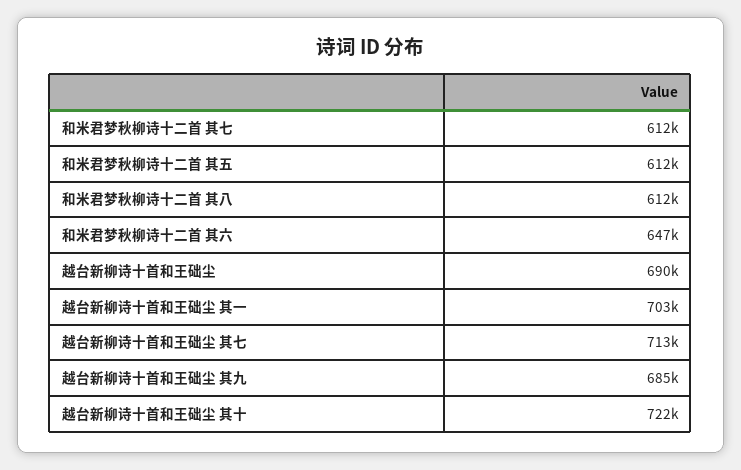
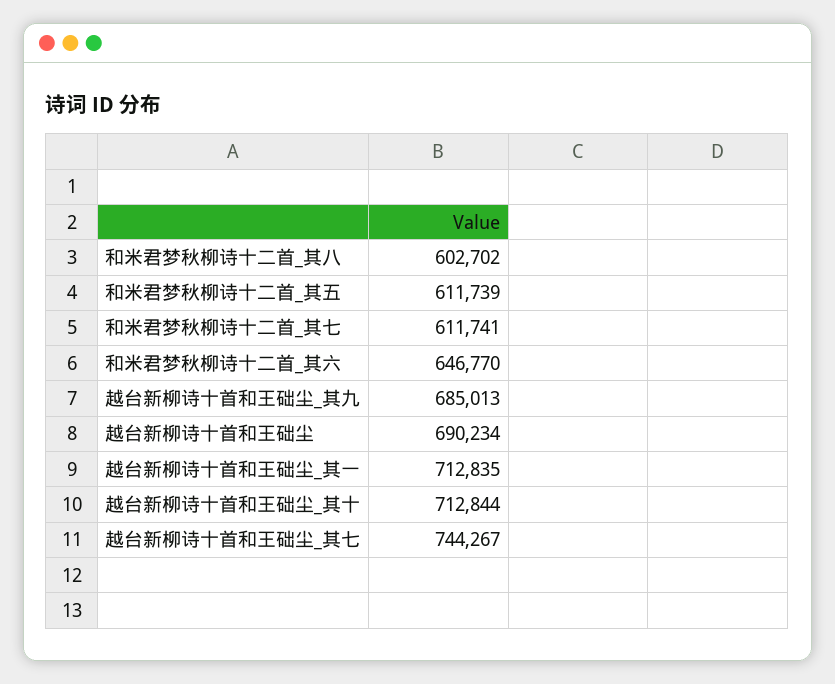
和米君梦秋柳诗十二首 其八: 612000 -> 602702
越台新柳诗十首和王础尘 其一: 703000 -> 712835
越台新柳诗十首和王础尘 其七: 713000 -> 744267
越台新柳诗十首和王础尘 其十: 722000 -> 712844

